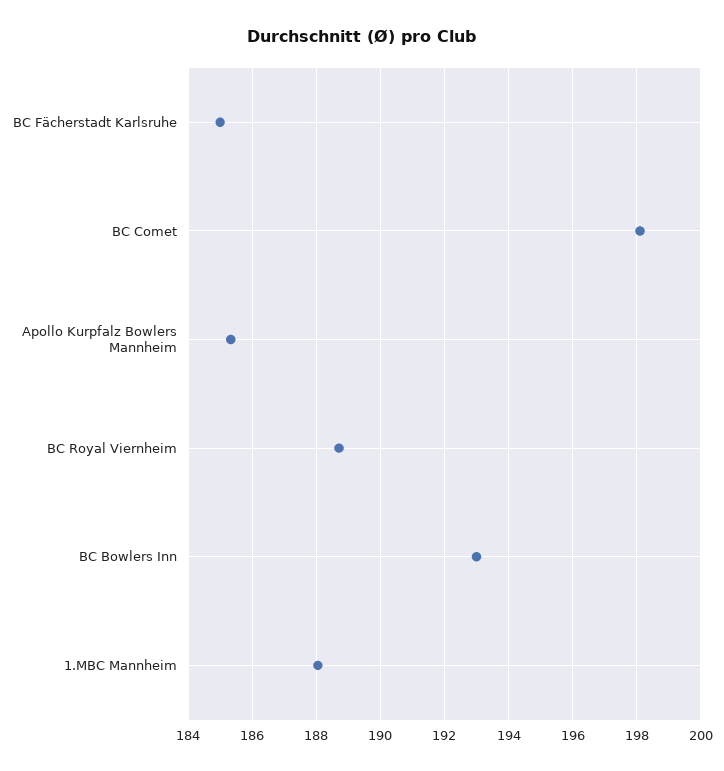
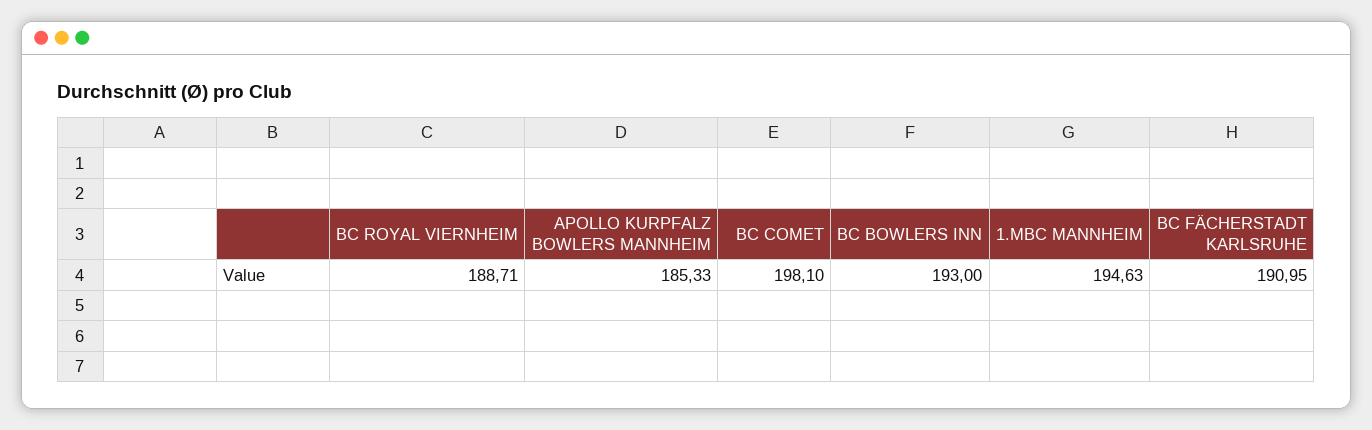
BC Fächerstadt Karlsruhe: 185 -> 190.95
1.MBC Mannheim: 188 -> 194.63

